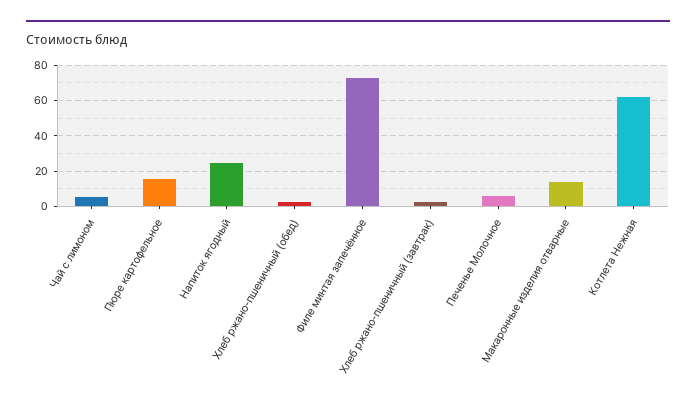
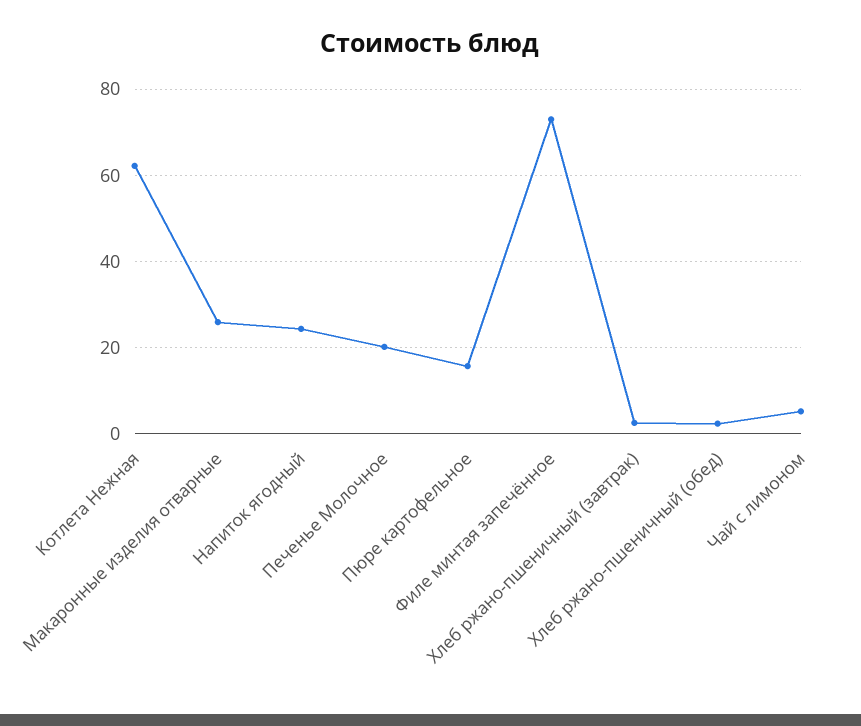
Печенье Молочное: 5 -> 20
Макаронные изделия отварные: 15 -> 26

